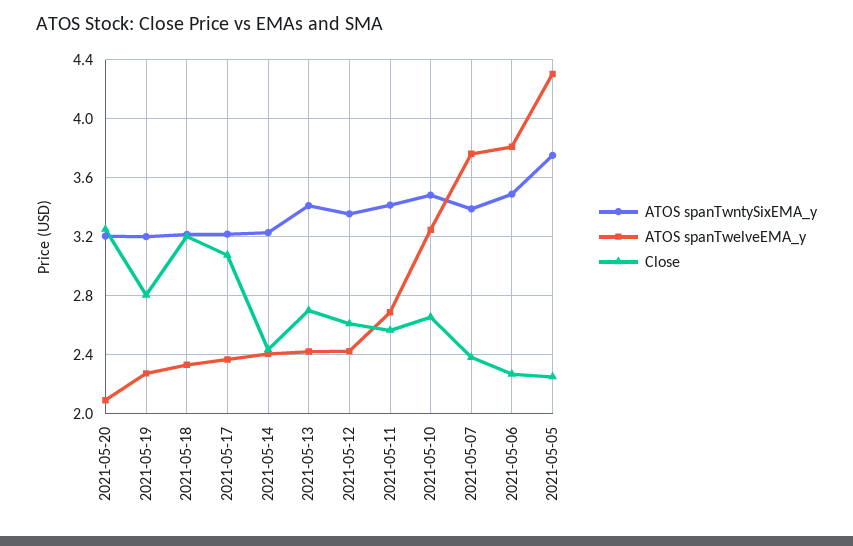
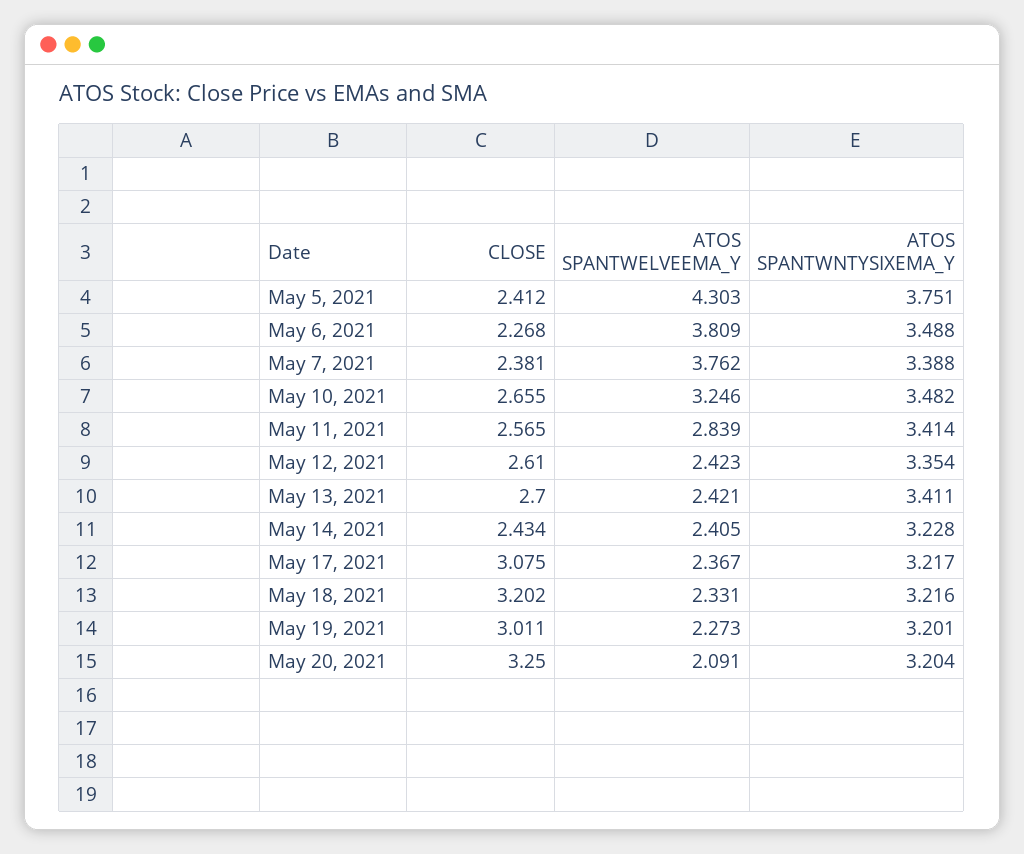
Close, 2021-05-19: 2.8 -> 3.011
ATOS spanTwelveEMA_y, 2021-05-11: 2.7 -> 2.839
Close, 2021-05-05: 2.25 -> 2.412

